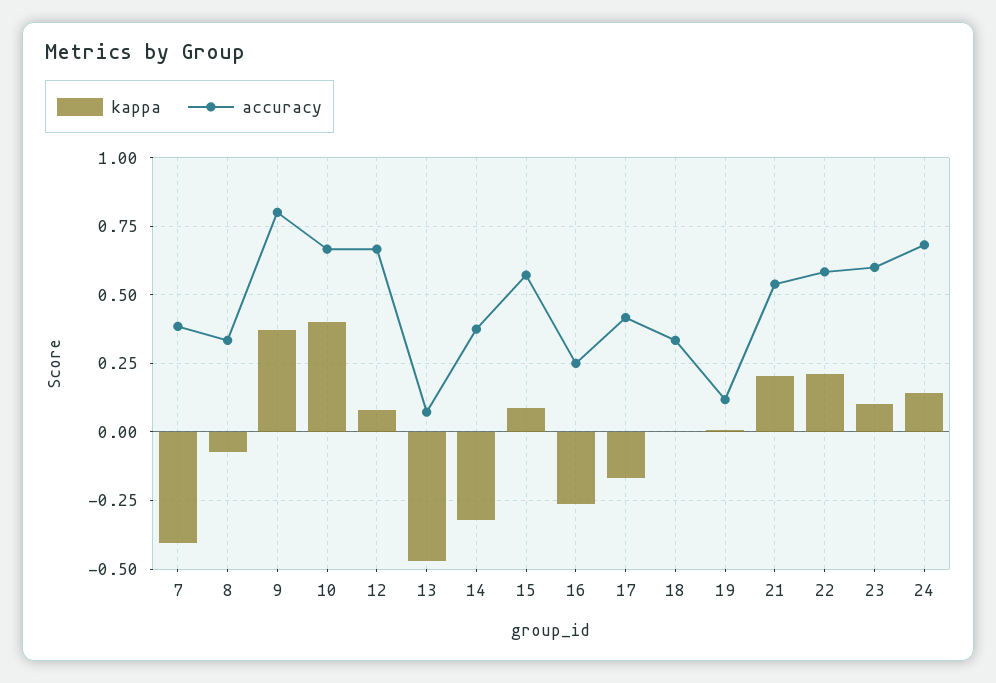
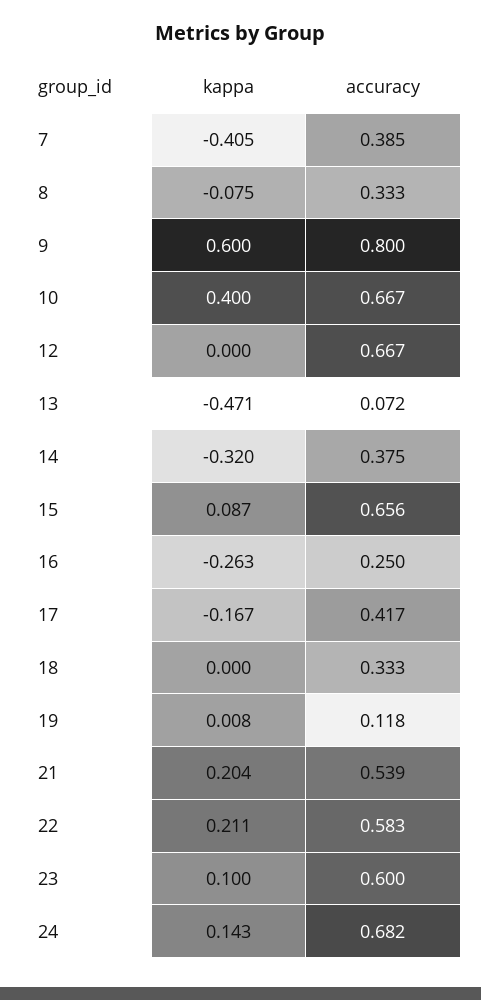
kappa, 9: 0.375 -> 0.6
kappa, 12: 0.075 -> 0
accuracy, 15: 0.575 -> 0.656

